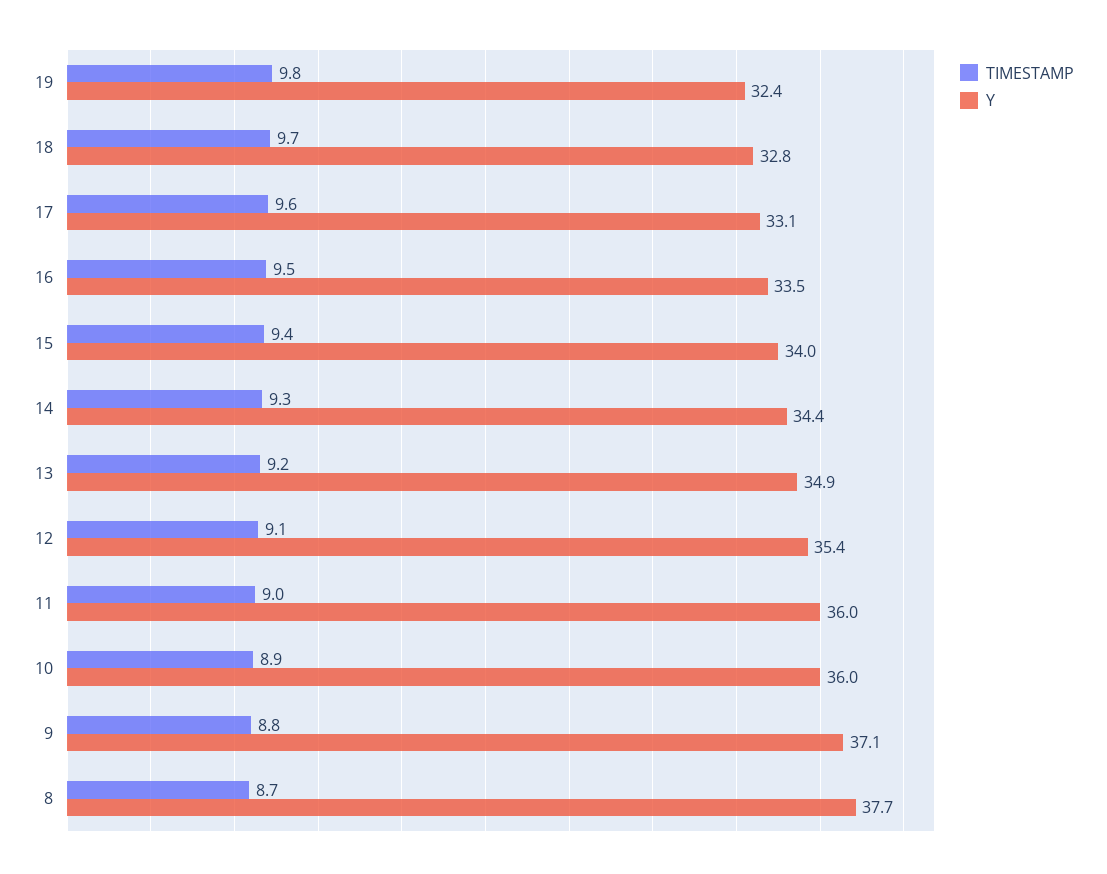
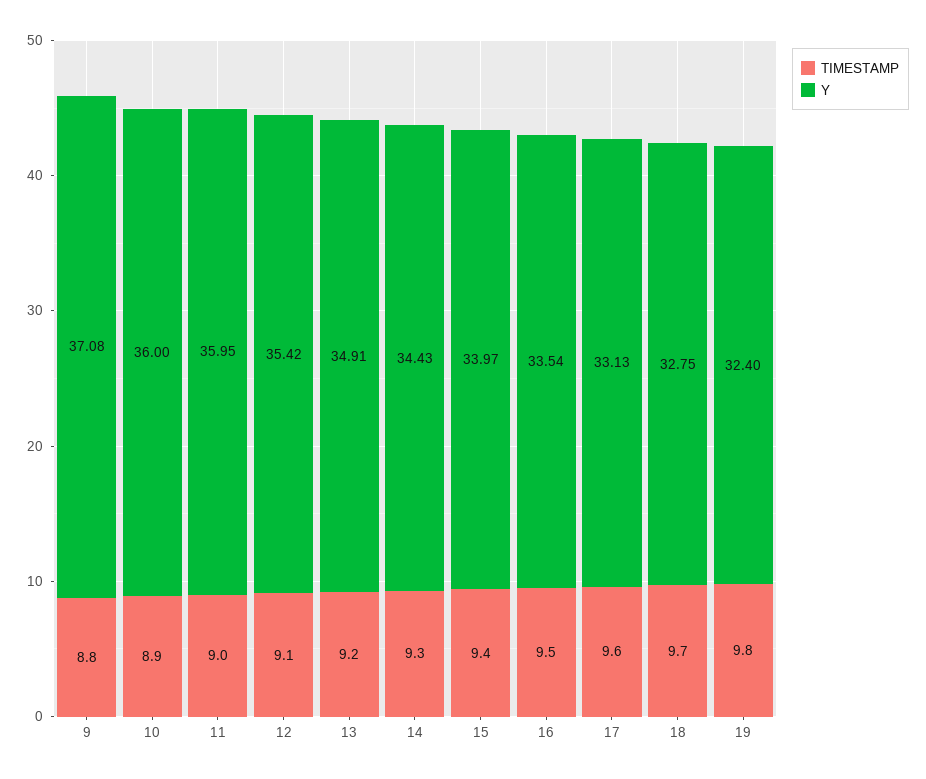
TIMESTAMP, 8: 8.7 -> none
Y, 8: 37.7 -> none

